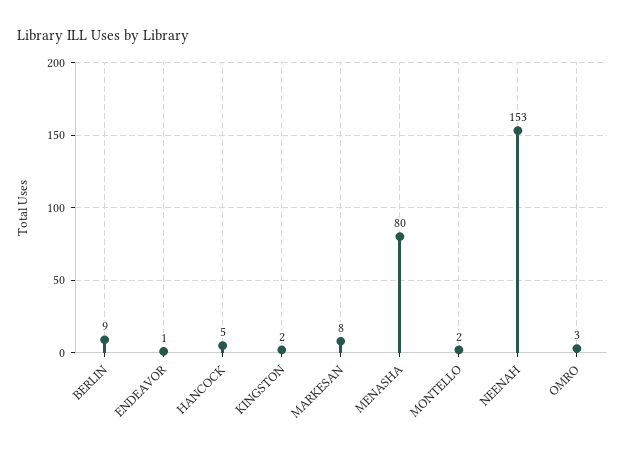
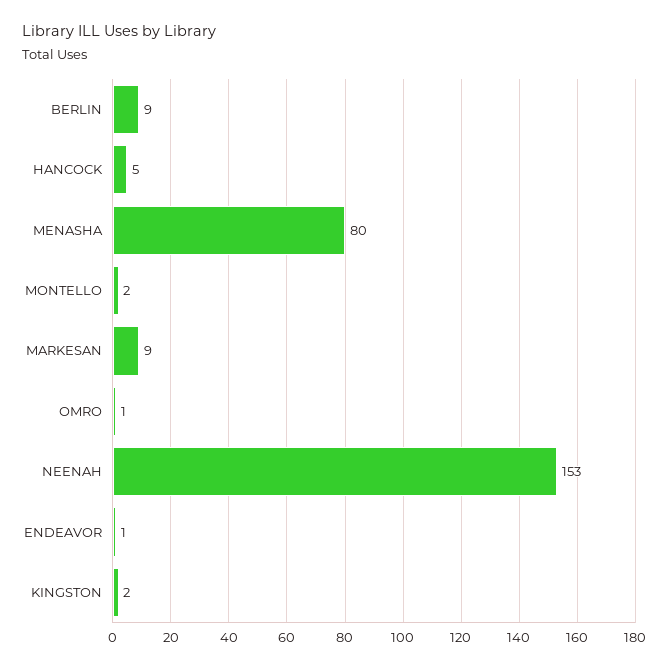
MARKESAN: 8 -> 9
OMRO: 3 -> 1

